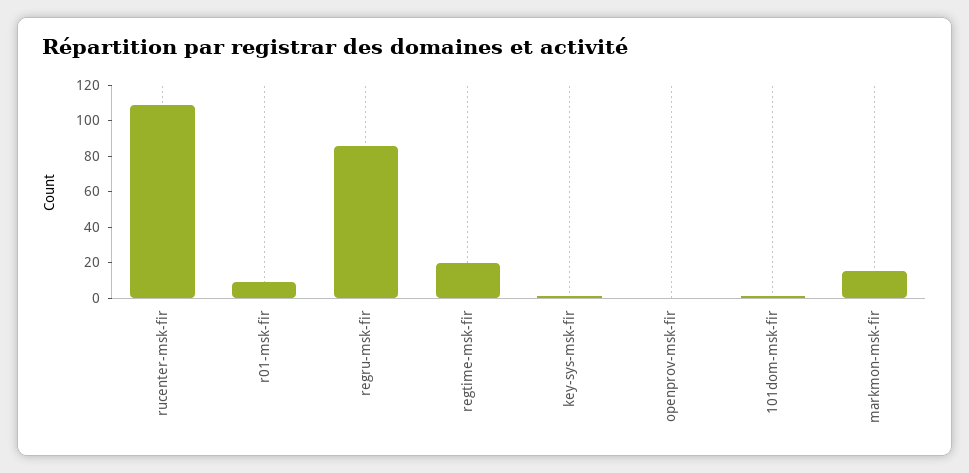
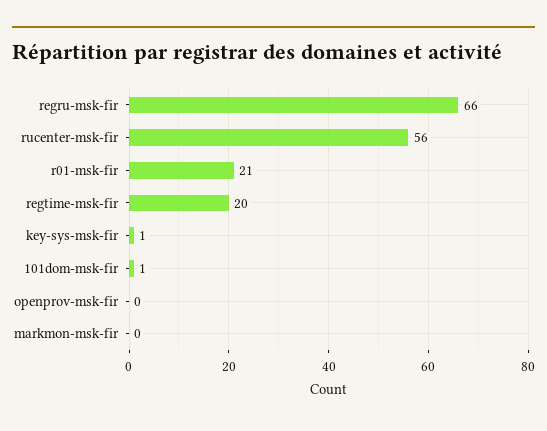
rucenter-msk-fir: 110 -> 56
r01-msk-fir: 10 -> 21
regru-msk-fir: 85 -> 66
markmon-msk-fir: 15 -> 0

